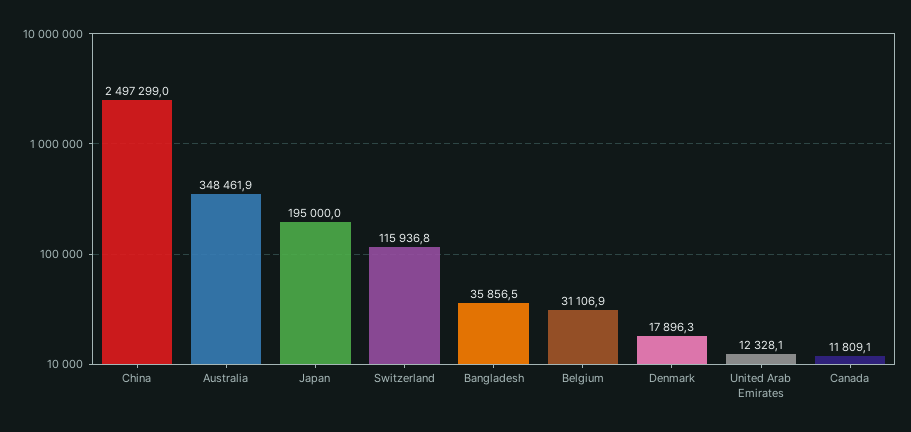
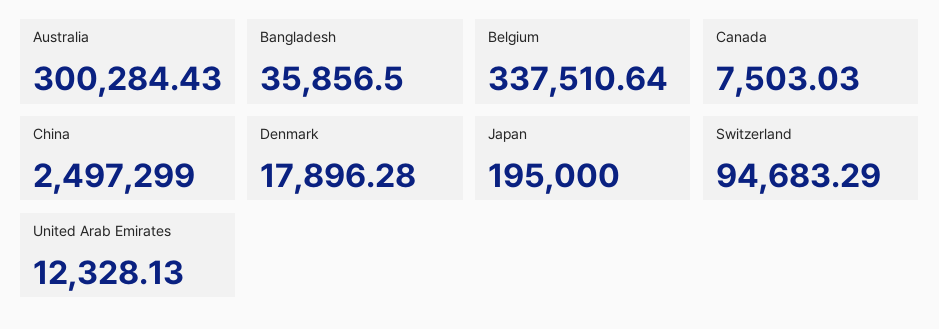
Australia: 348461.9 -> 300284.43
Switzerland: 115936.8 -> 94683.29
Belgium: 31106.9 -> 337510.64
Canada: 11809.1 -> 7503.03

